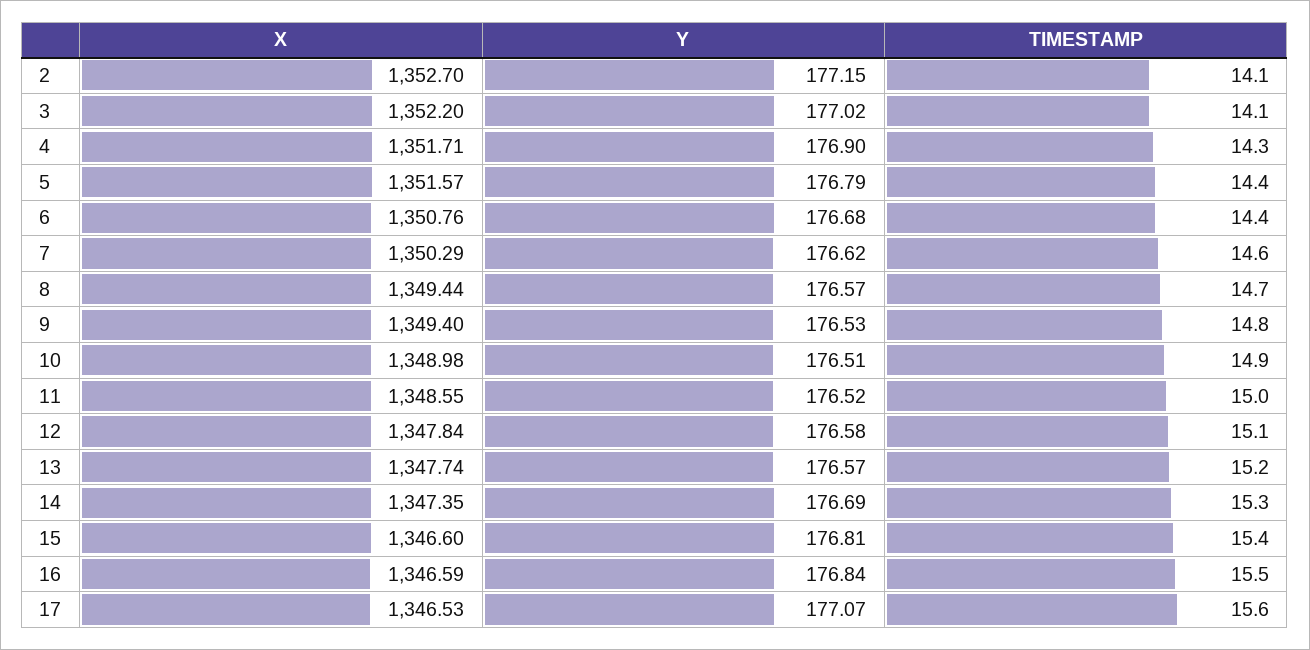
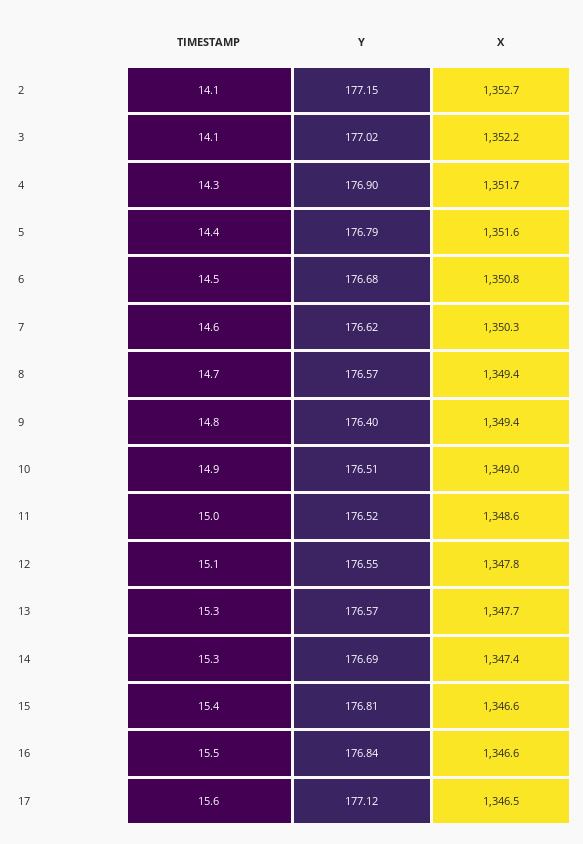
TIMESTAMP, 6: 14.4 -> 14.5
Y, 9: 176.53 -> 176.4
Y, 12: 176.58 -> 176.55
TIMESTAMP, 13: 15.2 -> 15.3
Y, 17: 177.07 -> 177.12

